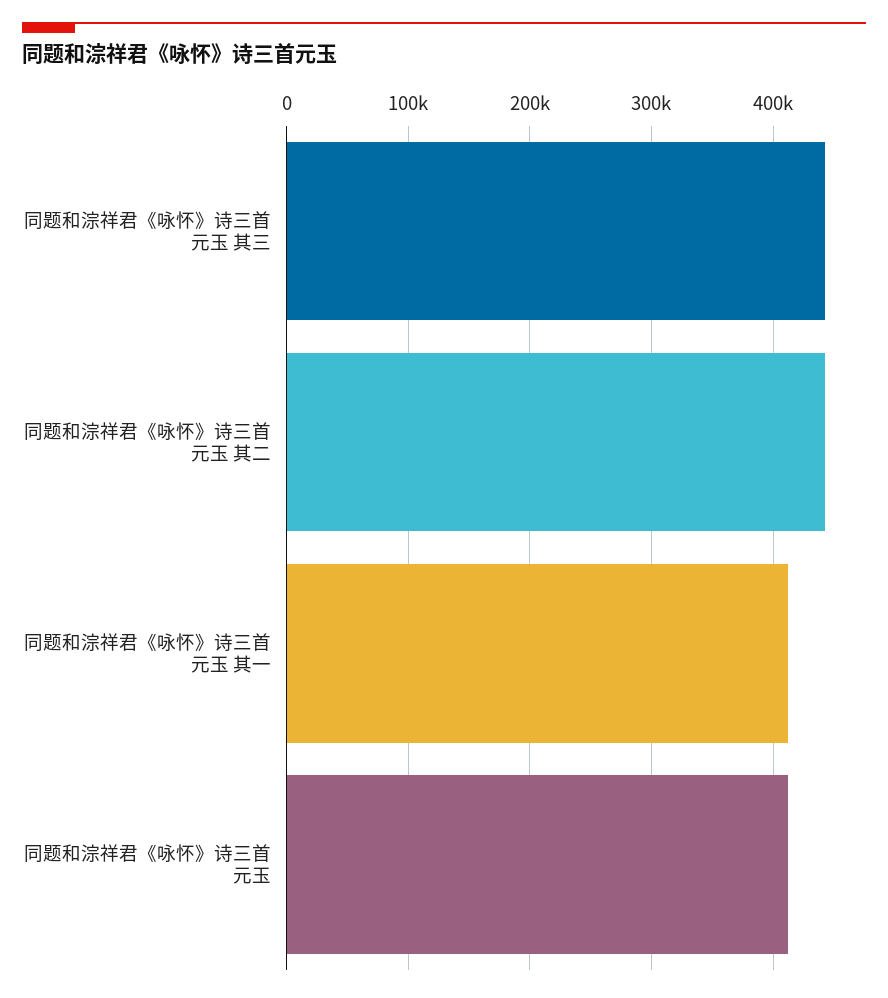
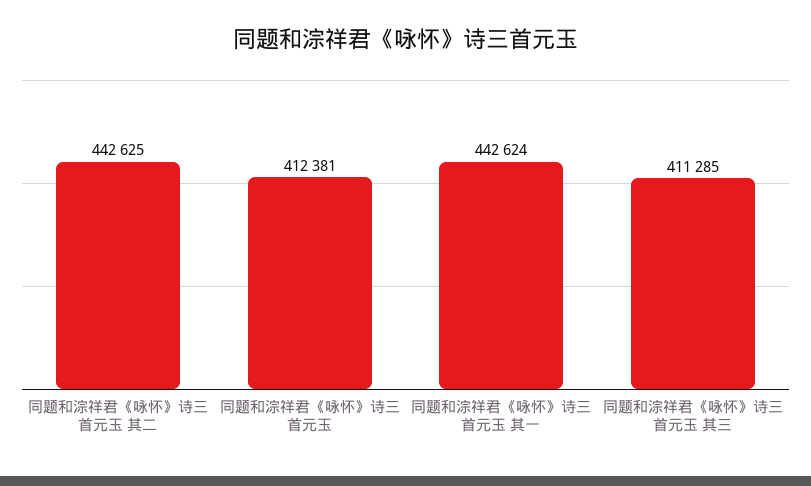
同题和淙祥君《咏怀》诗三首元玉 其三: 440000 -> 411285
同题和淙祥君《咏怀》诗三首元玉 其一: 410000 -> 442624

